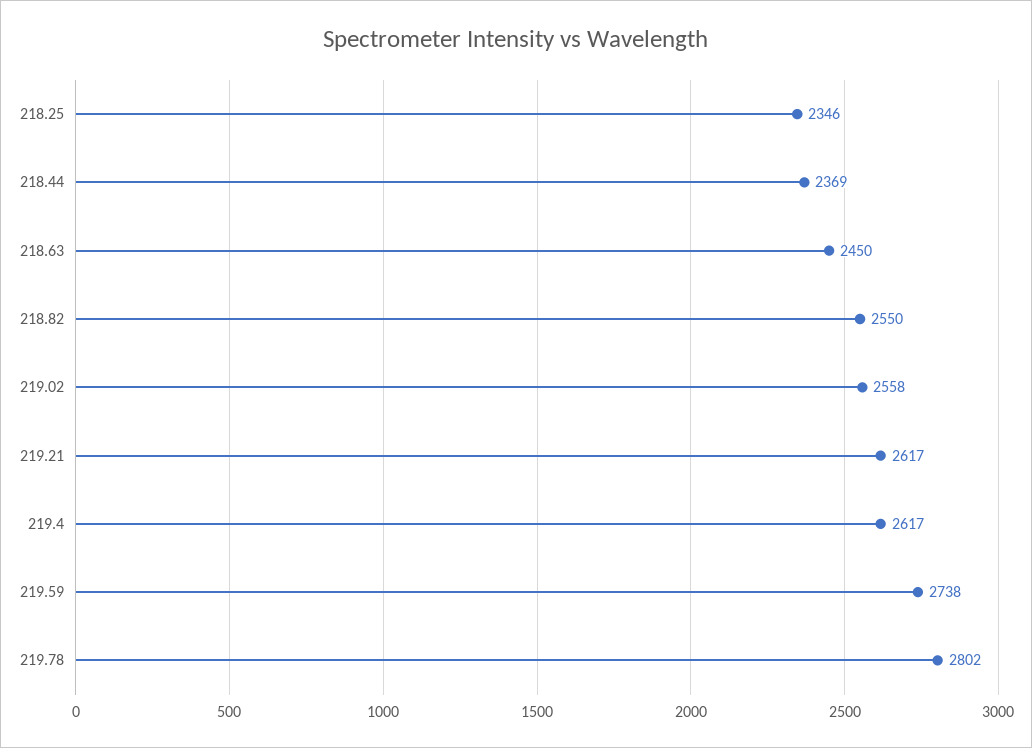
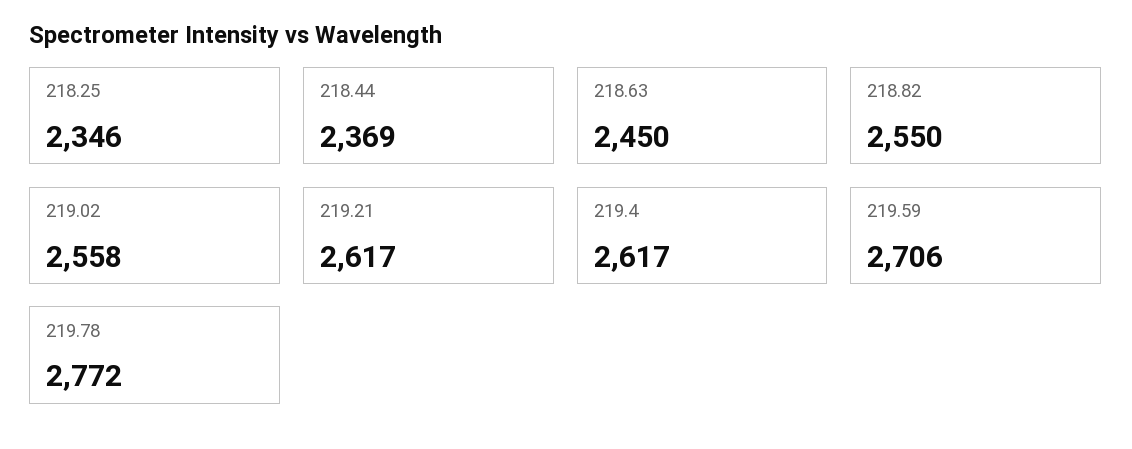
219.59: 2738 -> 2706
219.78: 2802 -> 2772

